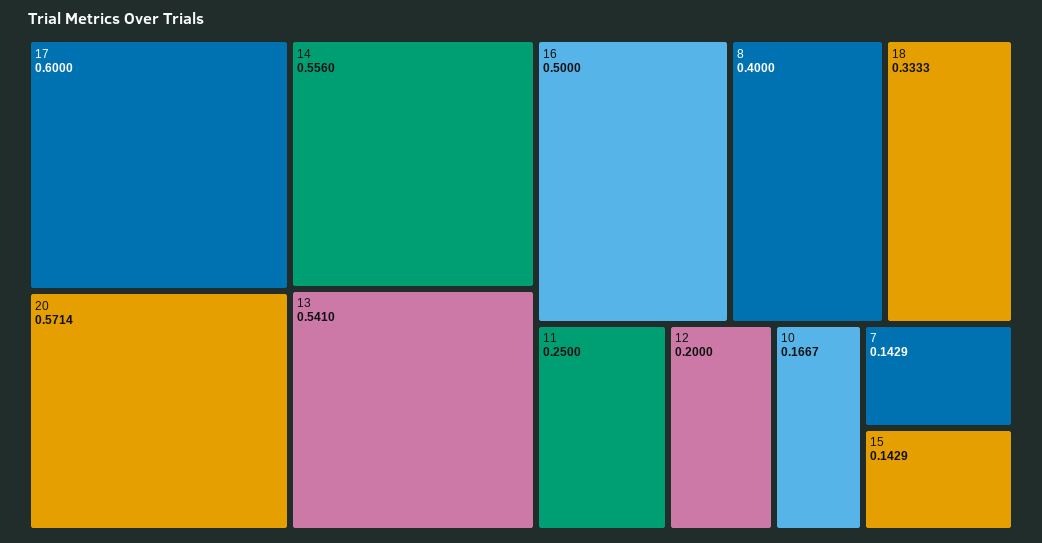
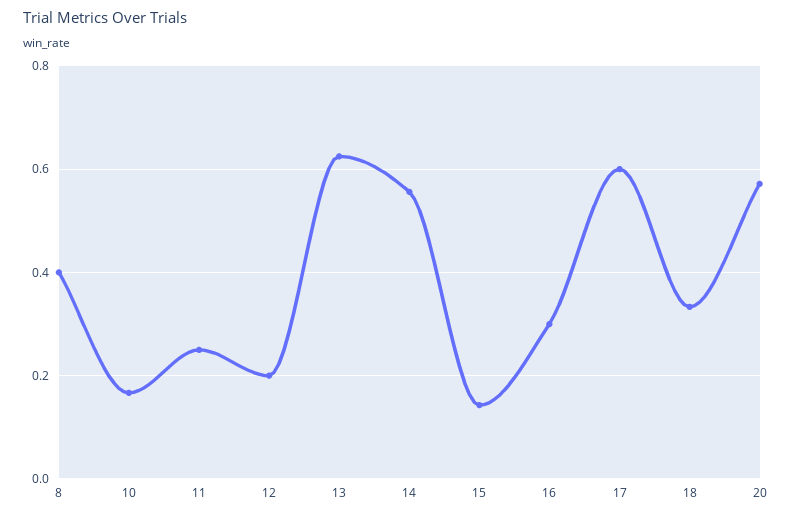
13: 0.541 -> 0.62
16: 0.5 -> 0.3
7: 0.1429 -> none

